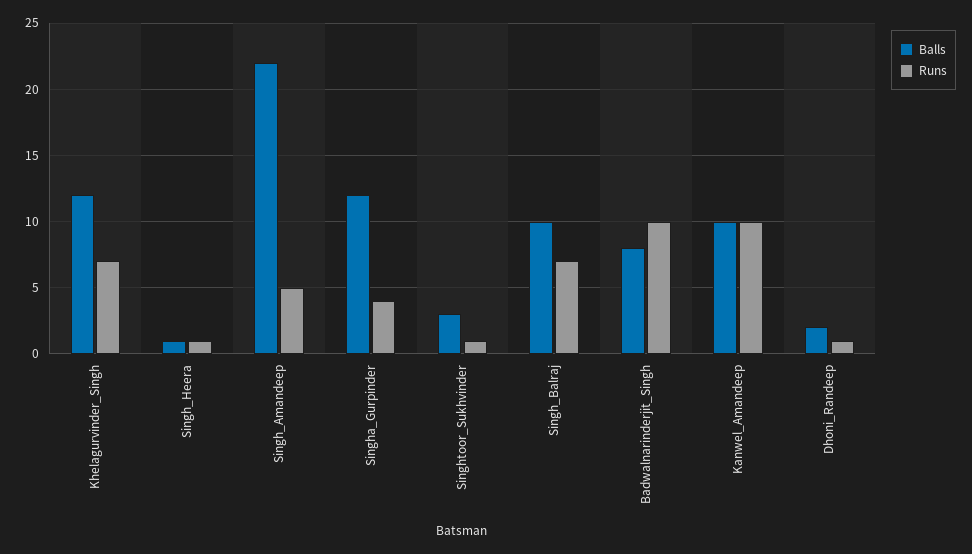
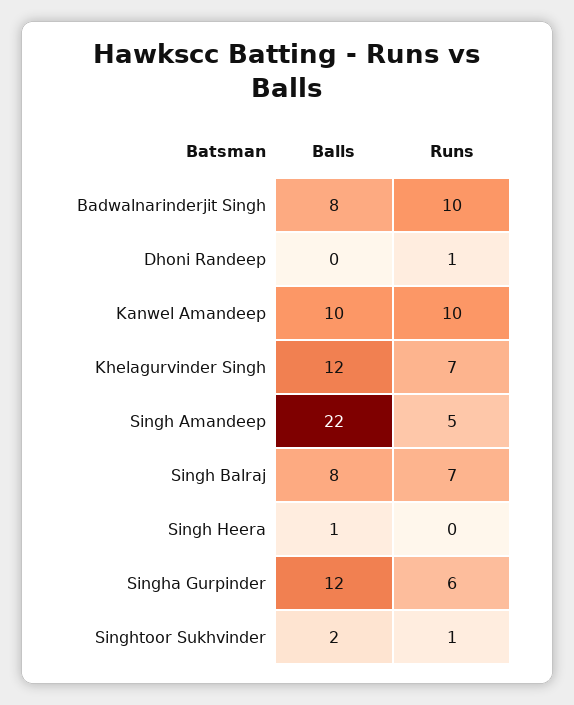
Runs, Singh_Heera: 1 -> 0
Runs, Singha_Gurpinder: 4 -> 6
Balls, Singhtoor_Sukhvinder: 3 -> 2
Balls, Singh_Balraj: 10 -> 8
Balls, Dhoni_Randeep: 2 -> 0

